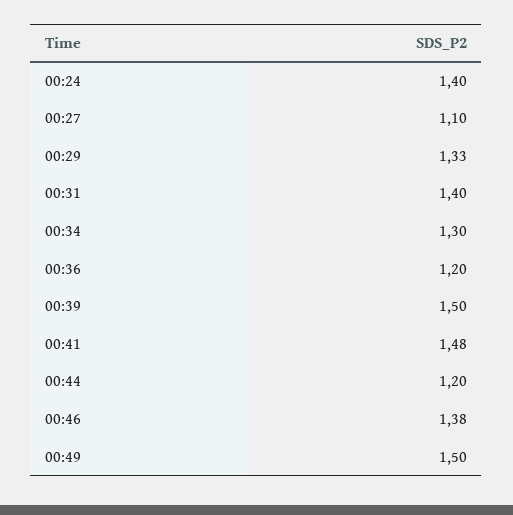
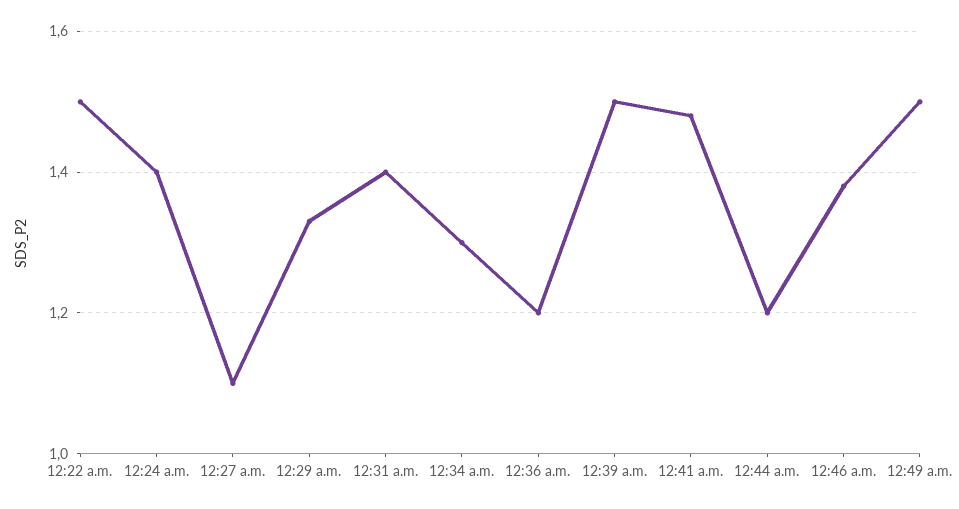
12:22 a.m.: none -> 1.5

